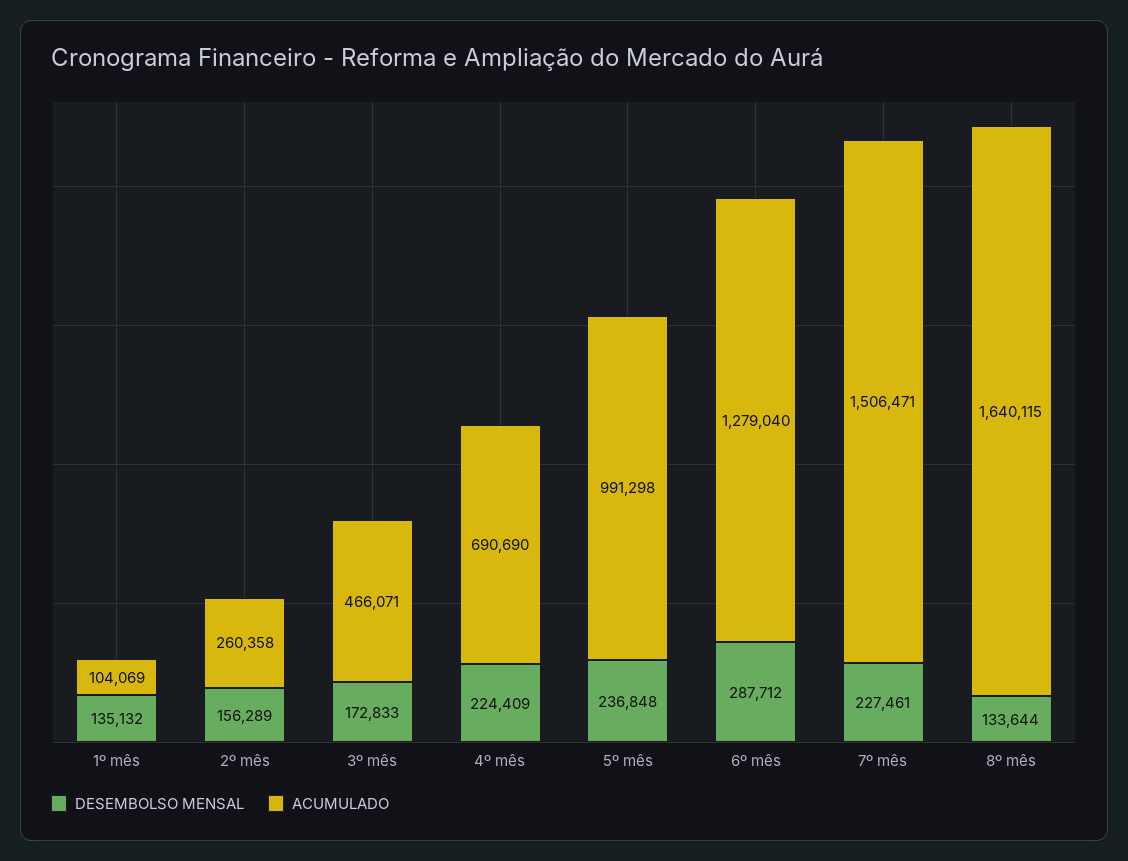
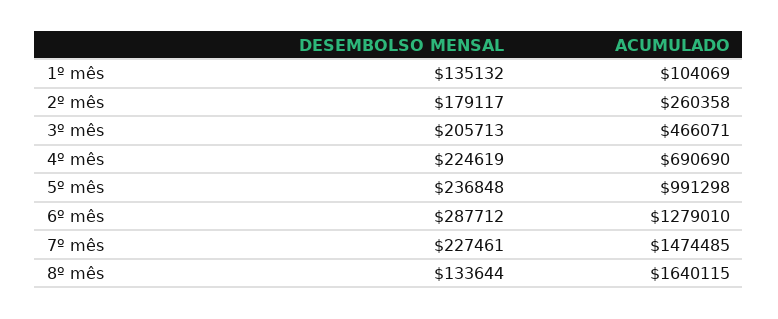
DESEMBOLSO MENSAL, 2º mês: 156289 -> 179117
DESEMBOLSO MENSAL, 3º mês: 172833 -> 205713
DESEMBOLSO MENSAL, 4º mês: 224409 -> 224619
ACUMULADO, 6º mês: 1279040 -> 1279010
ACUMULADO, 7º mês: 1506471 -> 1474485

